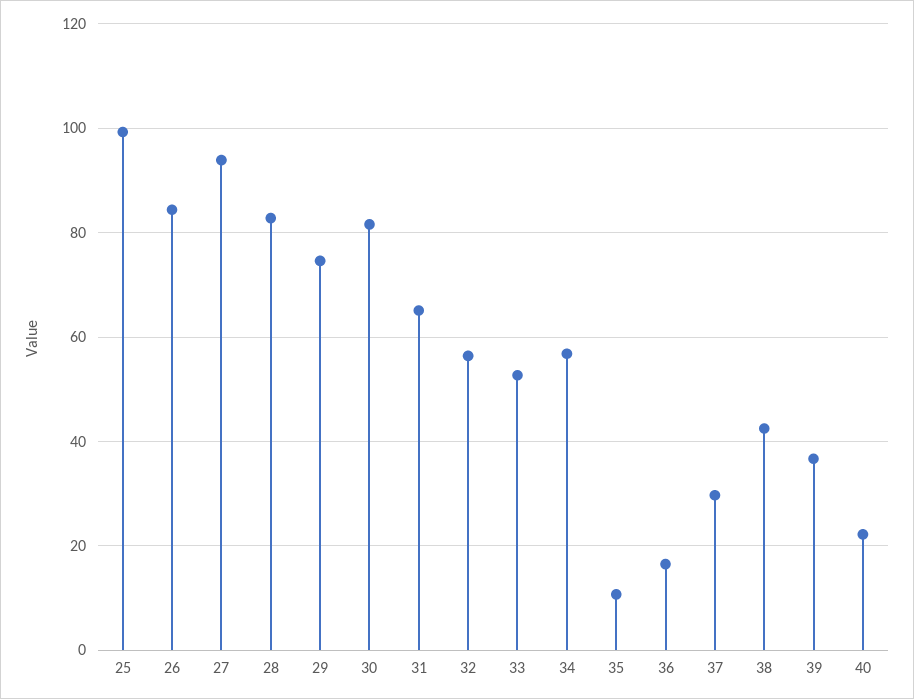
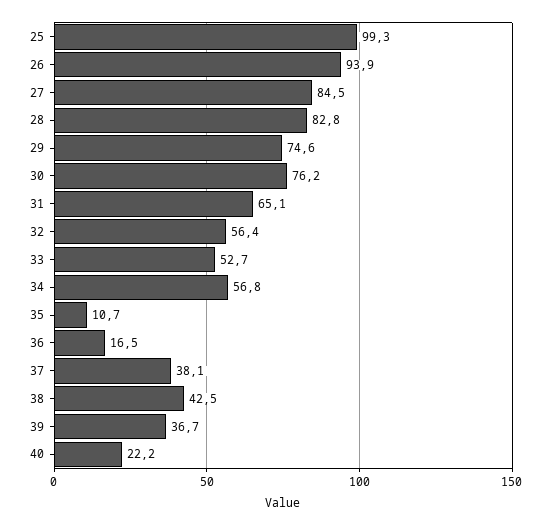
26: 84 -> 93.9
27: 94 -> 84.5
30: 82 -> 76.2
37: 30 -> 38.1

